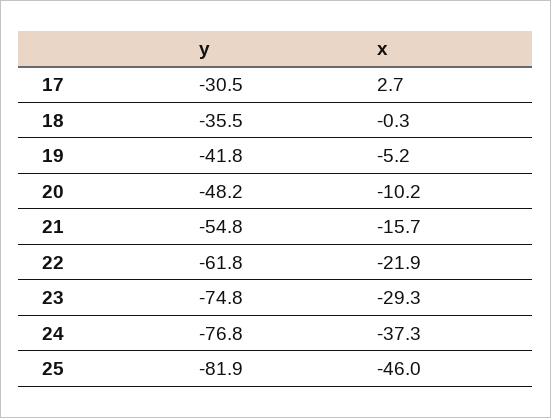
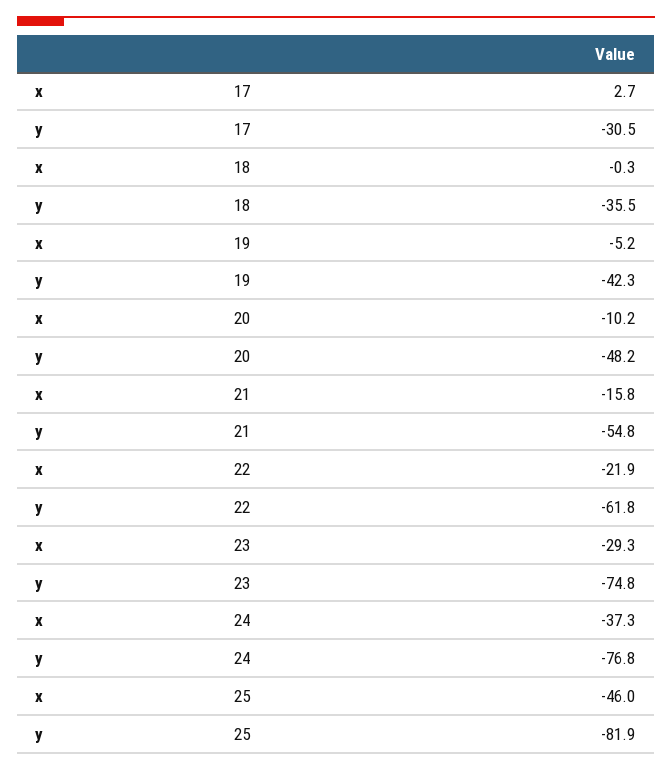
y, 19: -41.8 -> -42.3
x, 21: -15.7 -> -15.8

